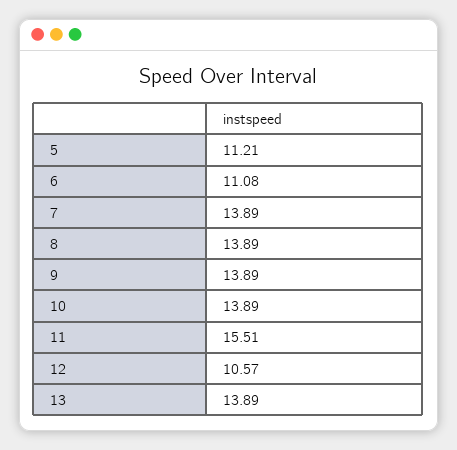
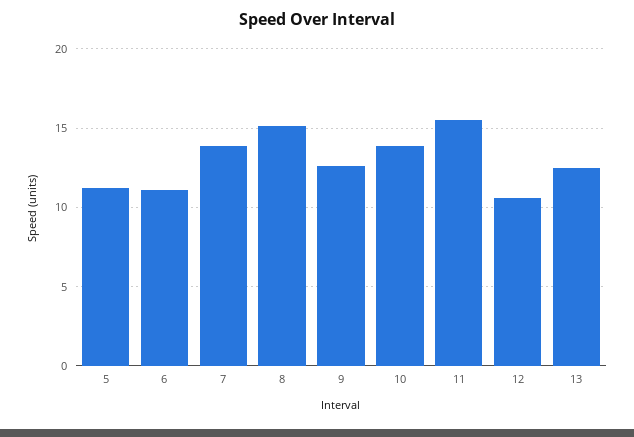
8: 13.89 -> 15
9: 13.89 -> 12.5
13: 13.89 -> 12.5

